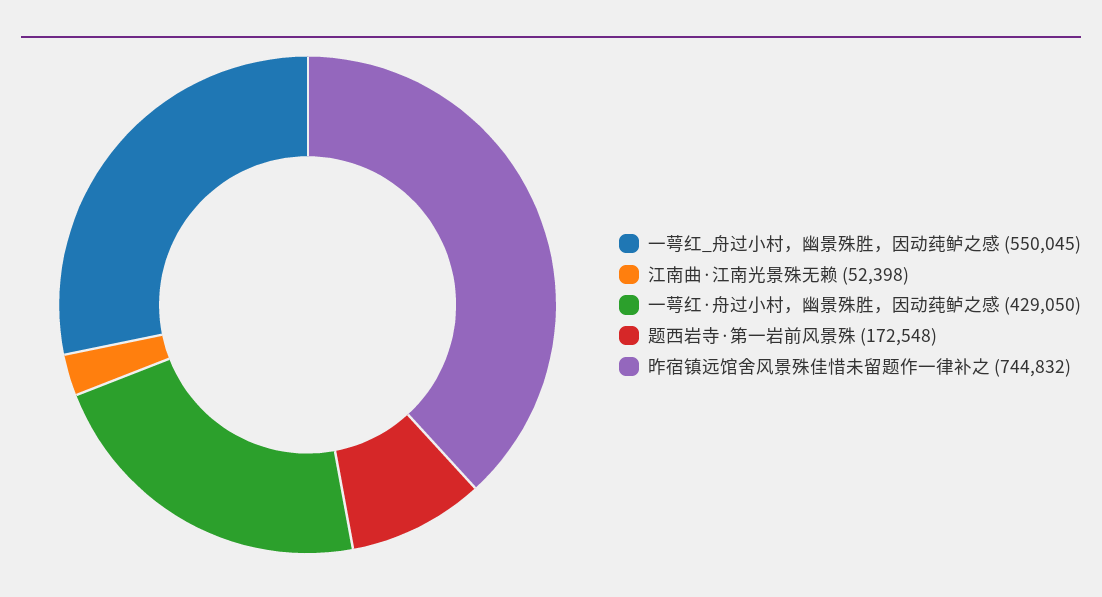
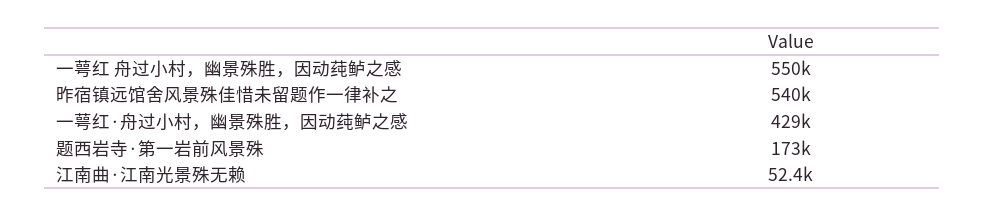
昨宿镇远馆舍风景殊佳惜未留题作一律补之: 744832 -> 540000

